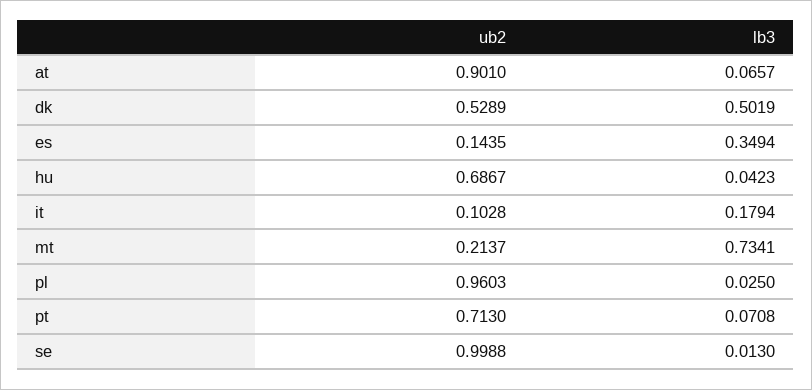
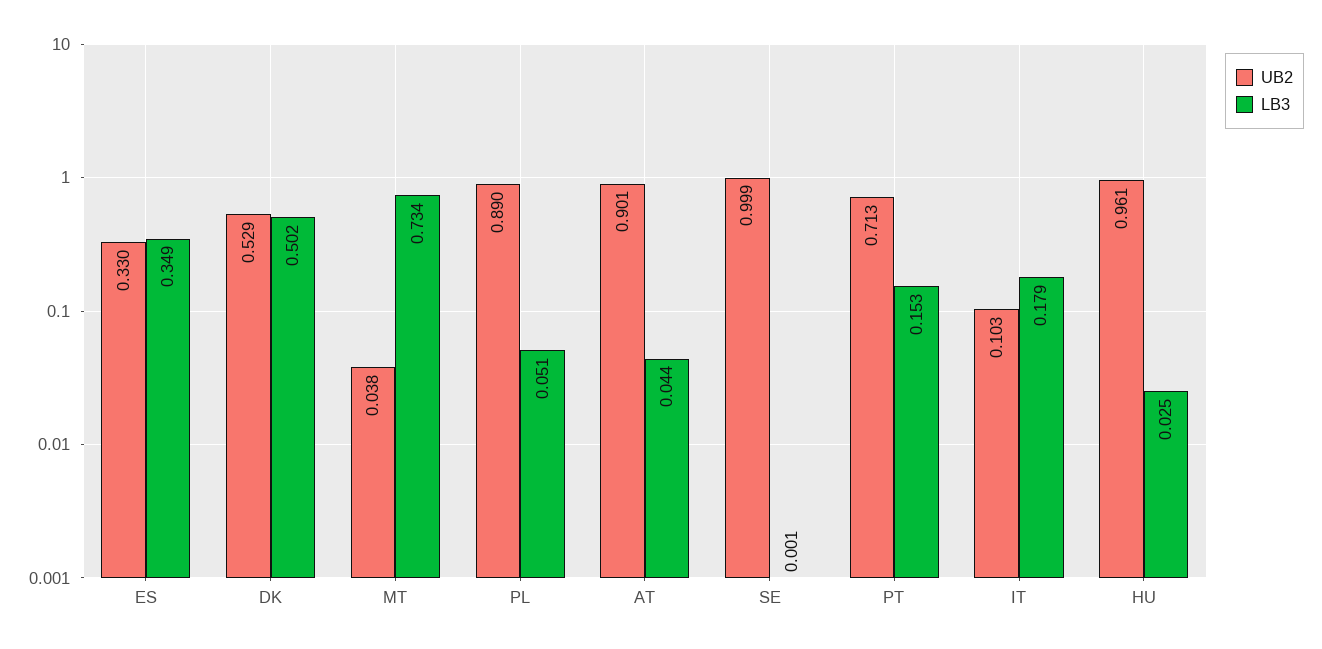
lb3, at: 0.0657 -> 0.044
ub2, es: 0.1435 -> 0.33
ub2, hu: 0.6867 -> 0.961
lb3, hu: 0.0423 -> 0.025
ub2, mt: 0.2137 -> 0.038
ub2, pl: 0.9603 -> 0.89
lb3, pl: 0.025 -> 0.051
lb3, pt: 0.0708 -> 0.153
lb3, se: 0.013 -> 0.001

